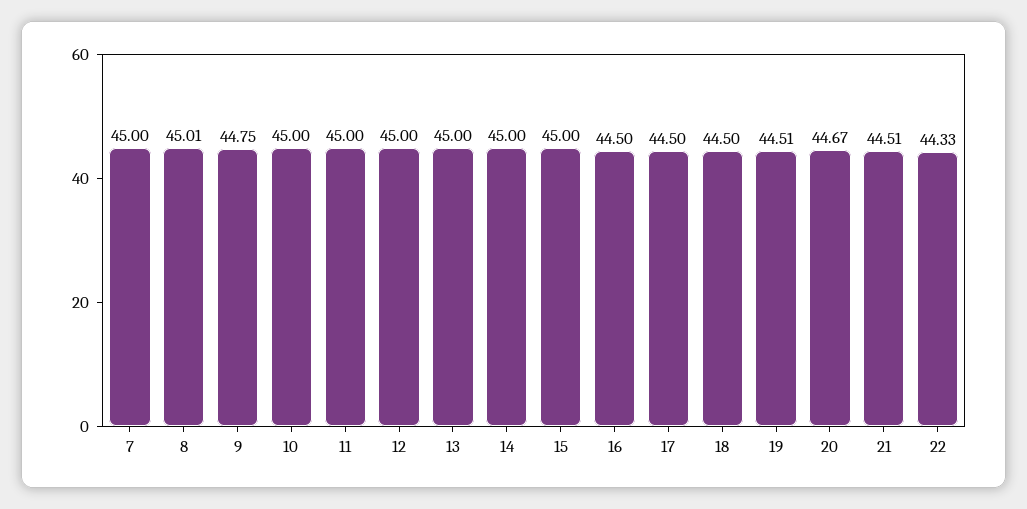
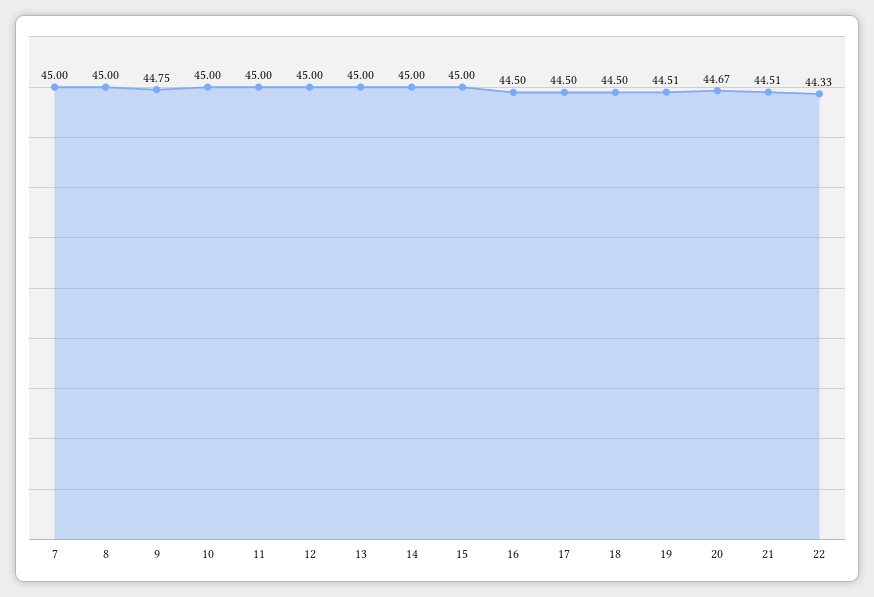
8: 45.01 -> 45

